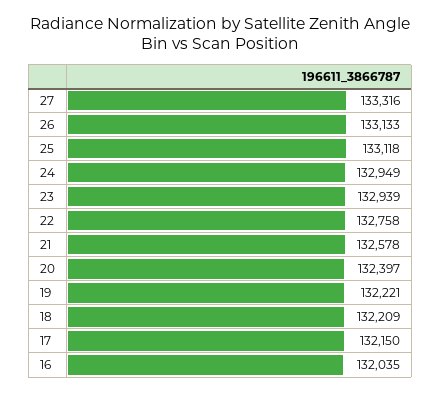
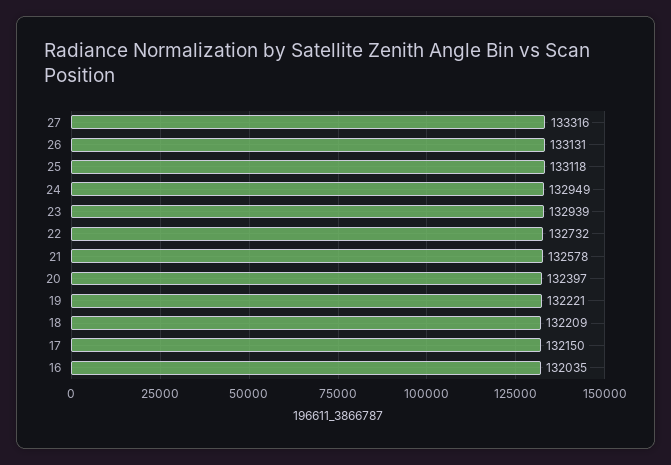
26: 133133 -> 133131
22: 132758 -> 132732

